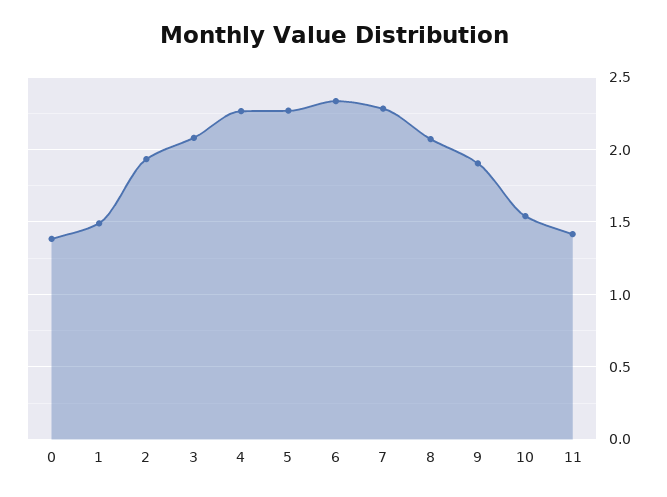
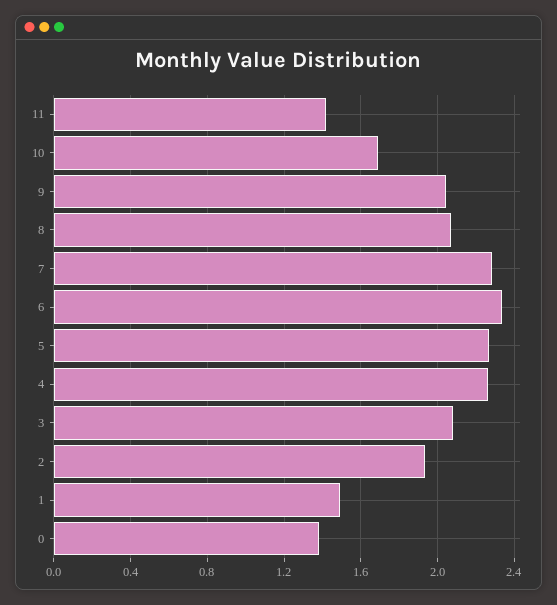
9: 1.9 -> 2.05
10: 1.55 -> 1.7

